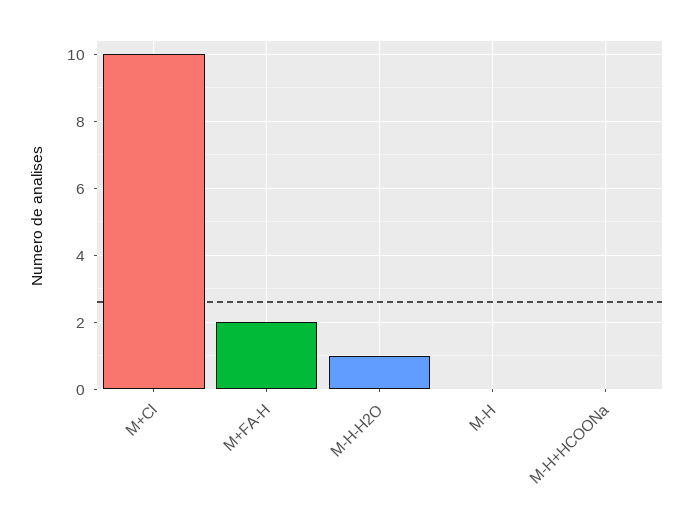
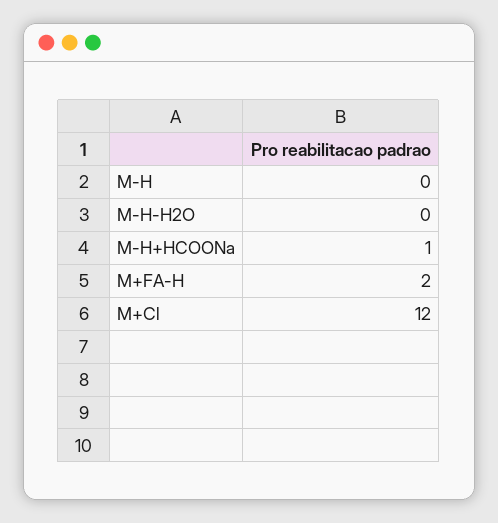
M+Cl: 10 -> 12
M-H-H2O: 1 -> 0
M-H+HCOONa: 0 -> 1

